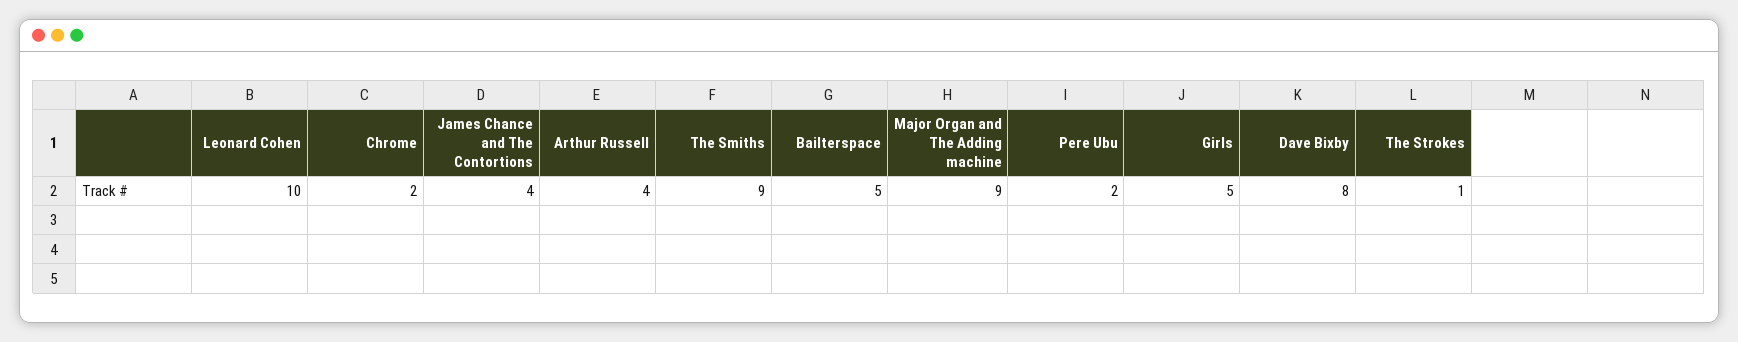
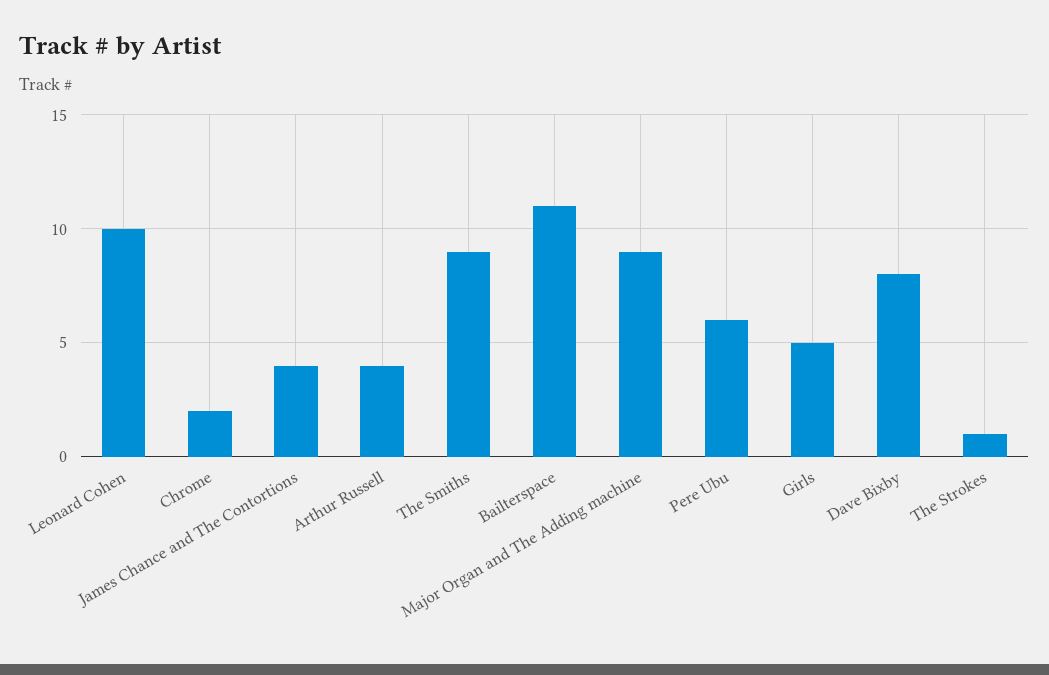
Bailterspace: 5 -> 11
Pere Ubu: 2 -> 6

